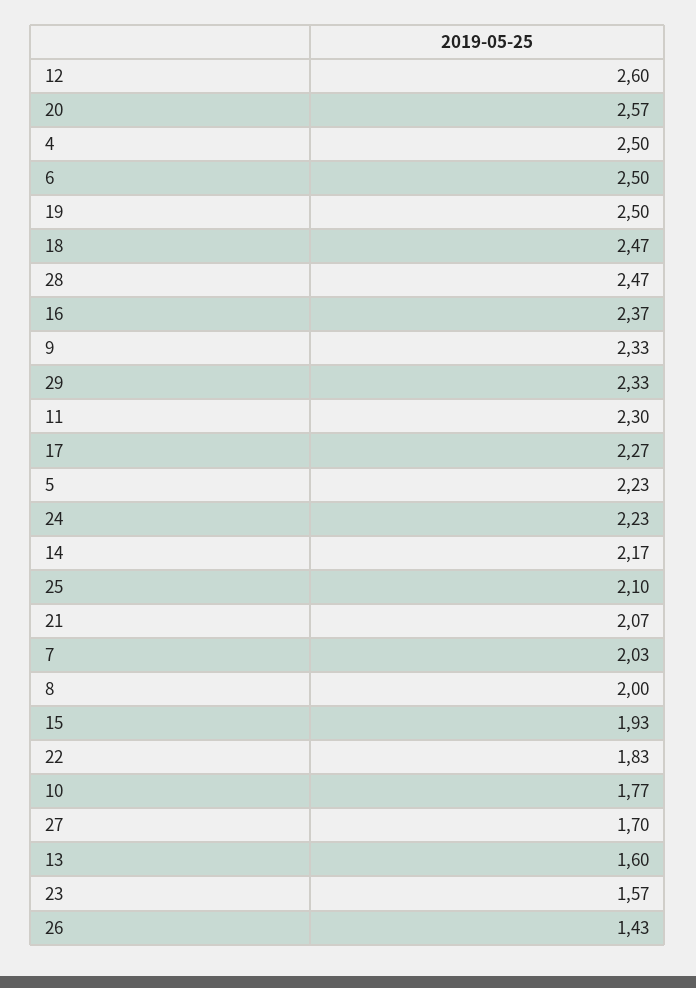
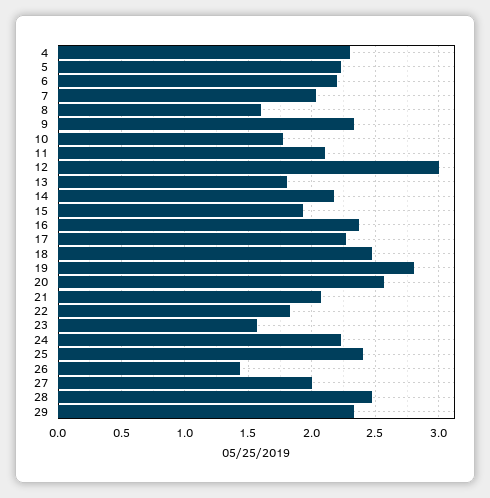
12: 2.6 -> 3
4: 2.5 -> 2.3
6: 2.5 -> 2.2
19: 2.5 -> 2.8
11: 2.3 -> 2.1
25: 2.1 -> 2.4
8: 2 -> 1.6
27: 1.7 -> 2
13: 1.6 -> 1.8

